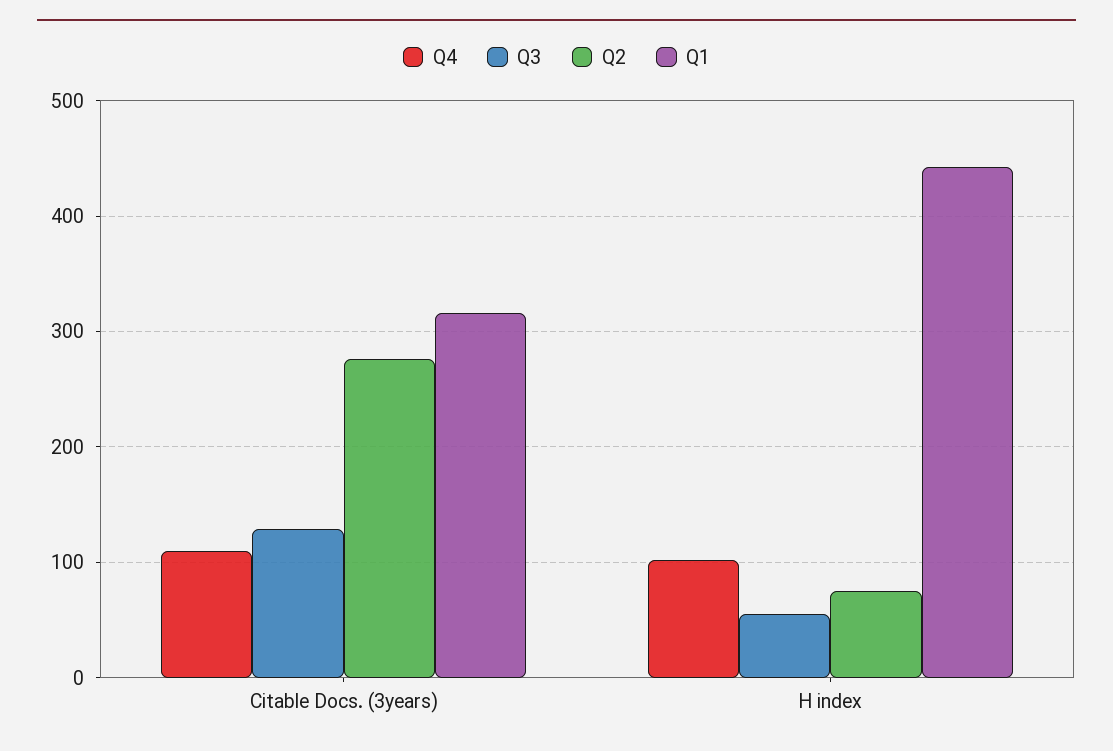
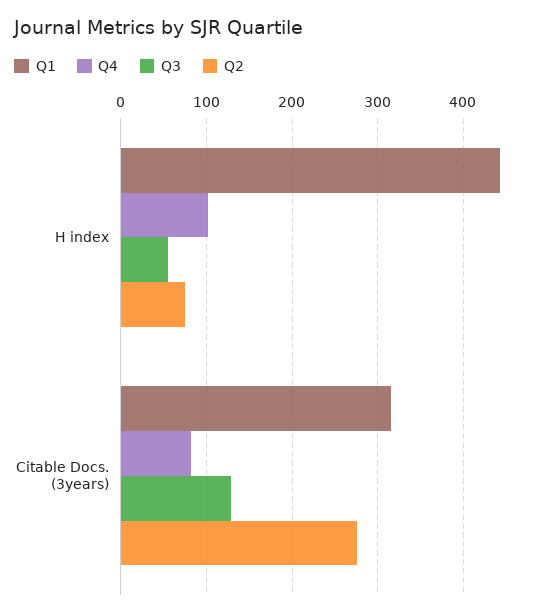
Q4, Citable Docs. (3years): 110 -> 80

